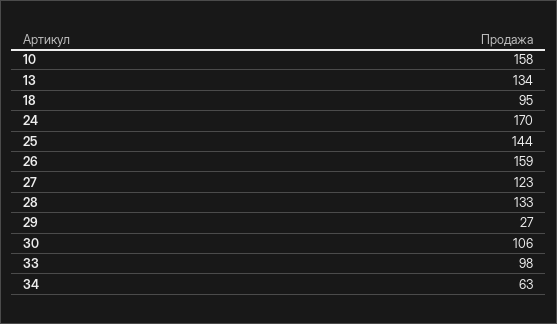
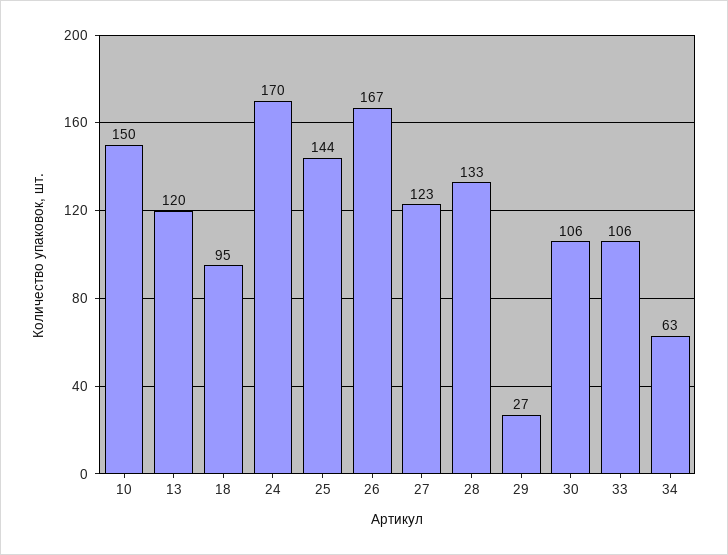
10: 158 -> 150
13: 134 -> 120
26: 159 -> 167
33: 98 -> 106

